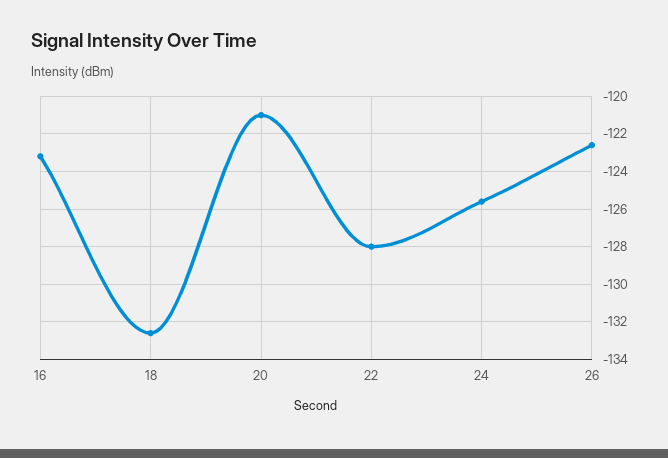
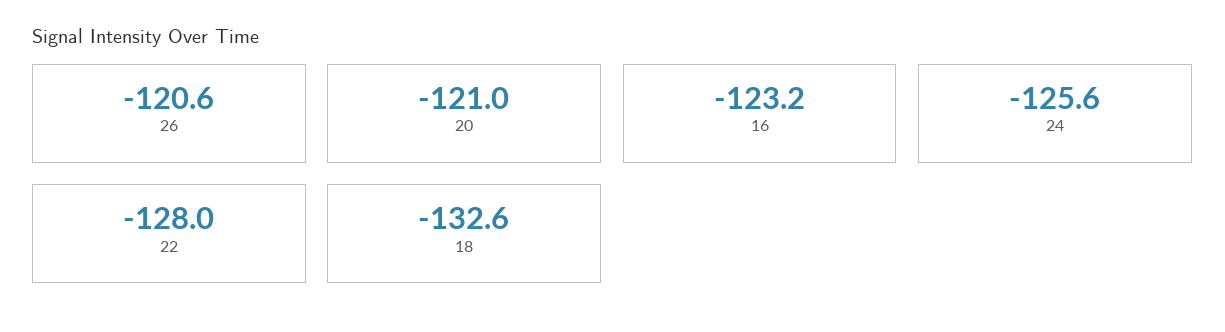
26: -122.5 -> -120.6

